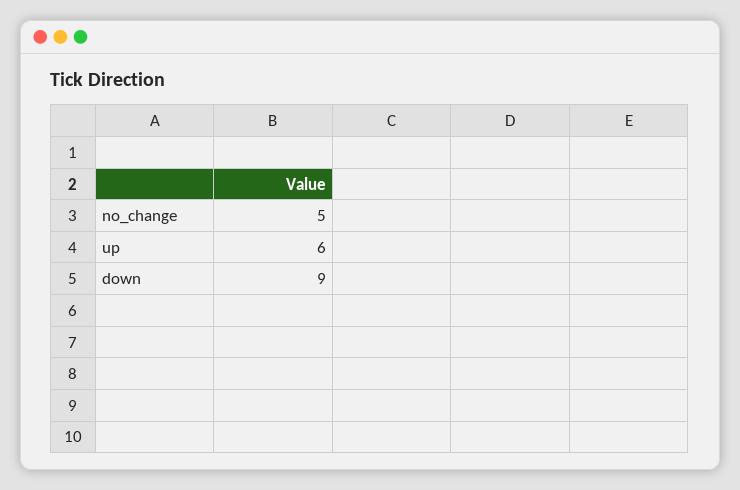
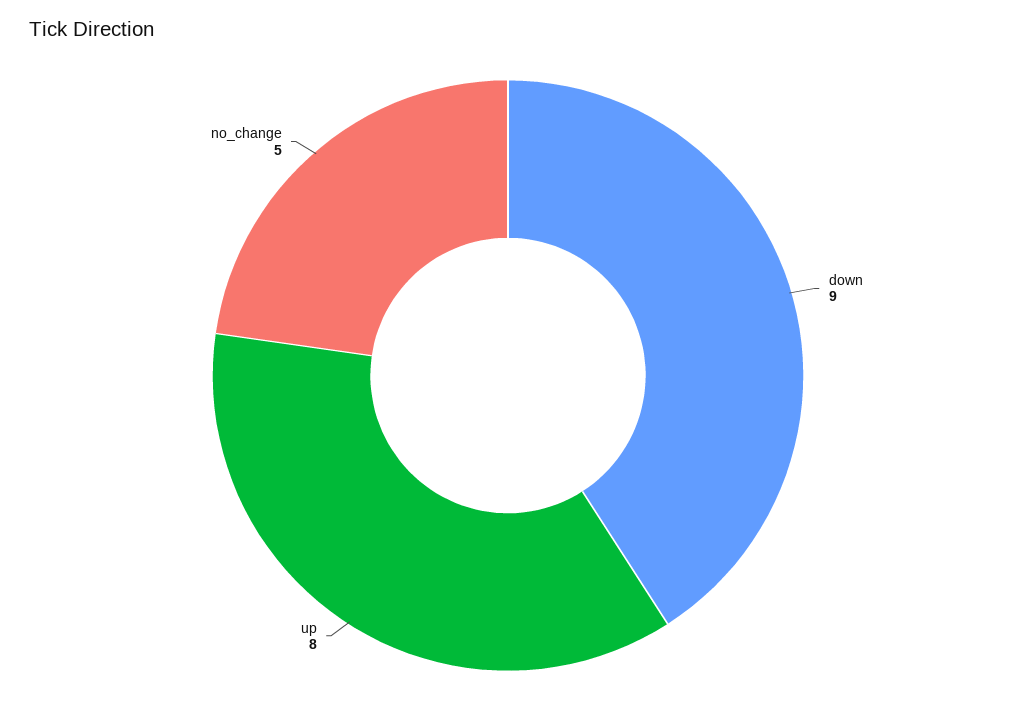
up: 6 -> 8

